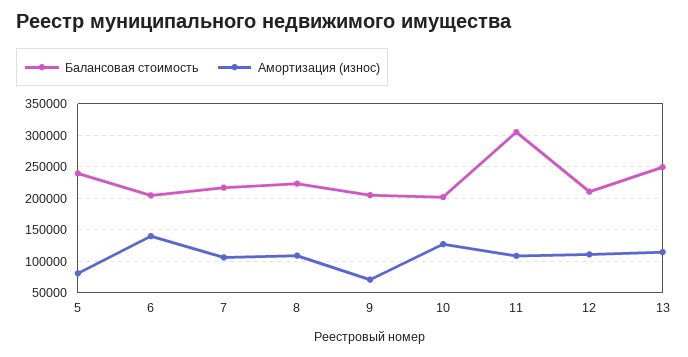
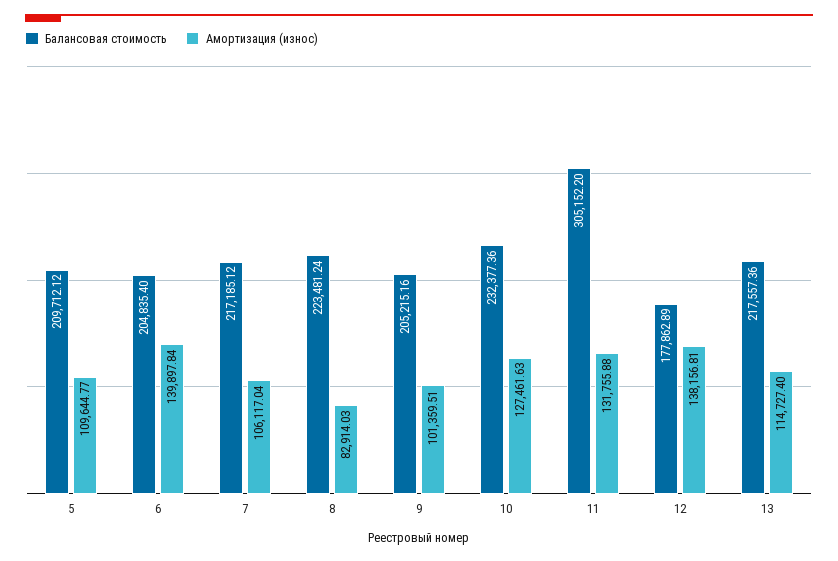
Балансовая стоимость, 5: 240000 -> 209712.12
Амортизация (износ), 5: 80000 -> 109644.77
Амортизация (износ), 8: 110000 -> 82914.03
Амортизация (износ), 9: 70000 -> 101359.51
Балансовая стоимость, 10: 200000 -> 232377.36
Амортизация (износ), 11: 110000 -> 131755.88
Балансовая стоимость, 12: 210000 -> 177862.89
Амортизация (износ), 12: 110000 -> 138156.81
Балансовая стоимость, 13: 250000 -> 217557.36

